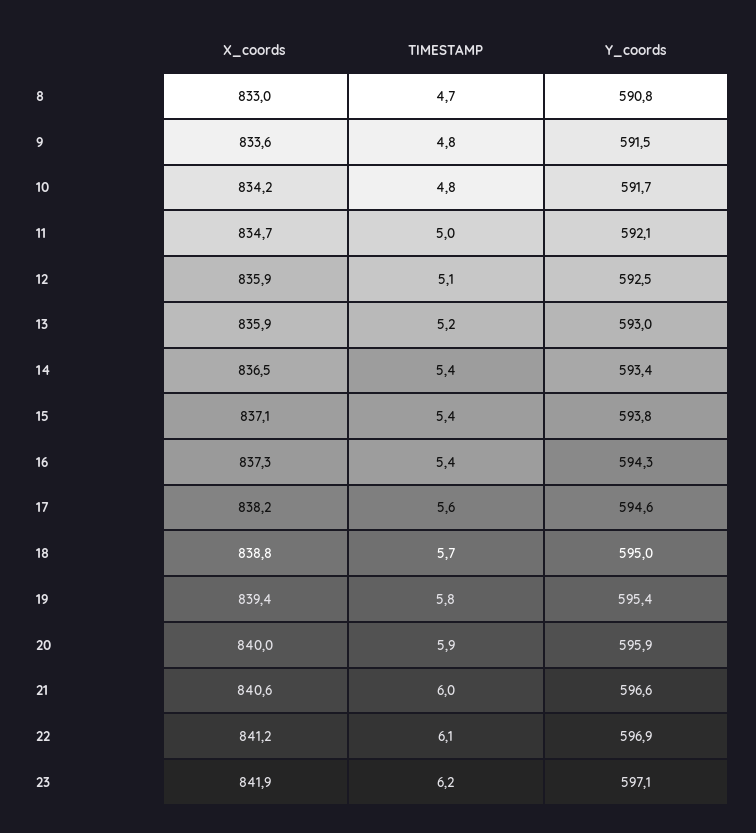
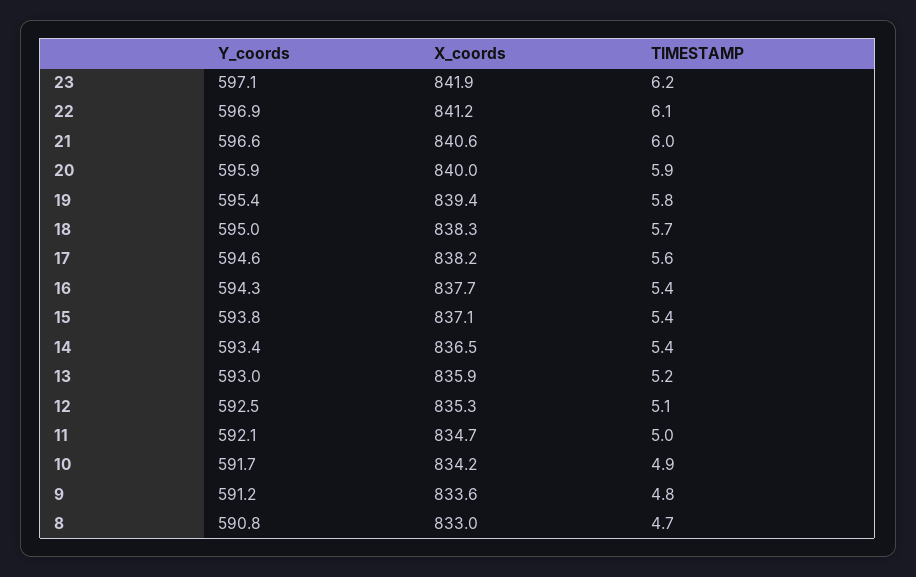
Y_coords, 9: 591.5 -> 591.2
TIMESTAMP, 10: 4.8 -> 4.9
X_coords, 12: 835.9 -> 835.3
X_coords, 16: 837.3 -> 837.7
X_coords, 18: 838.8 -> 838.3

